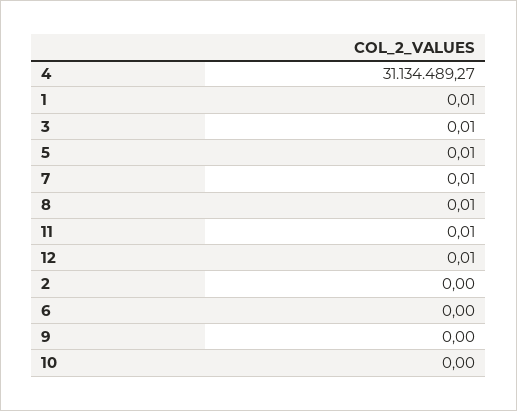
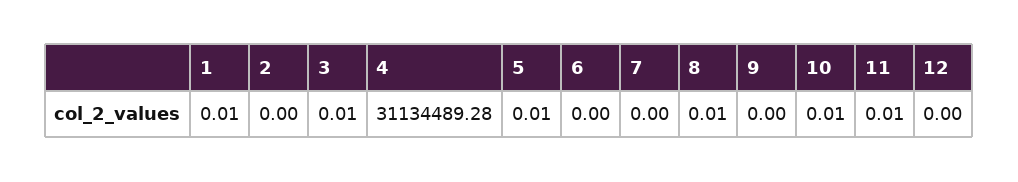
4: 31134489.27 -> 31134489.28
7: 0.01 -> 0
12: 0.01 -> 0
10: 0 -> 0.01

